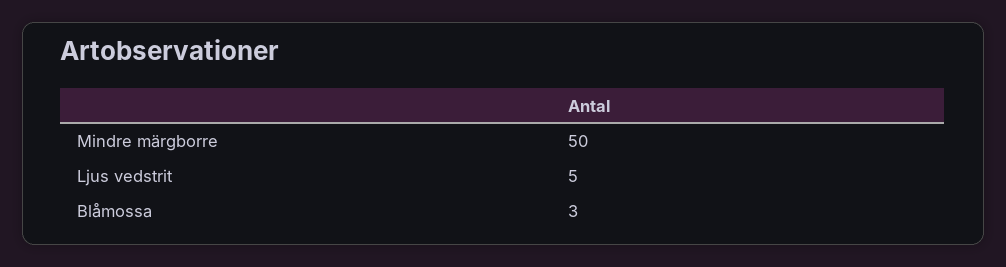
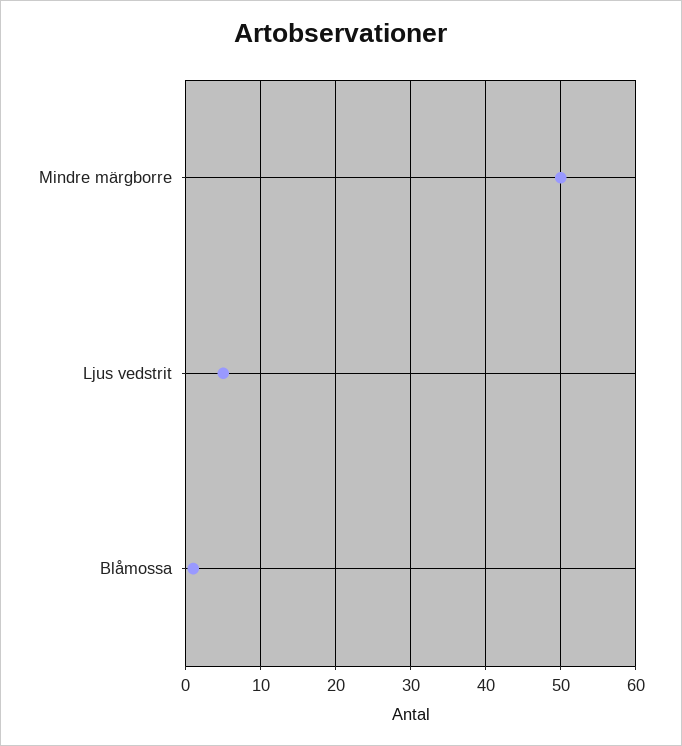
Blåmossa: 3 -> 1

